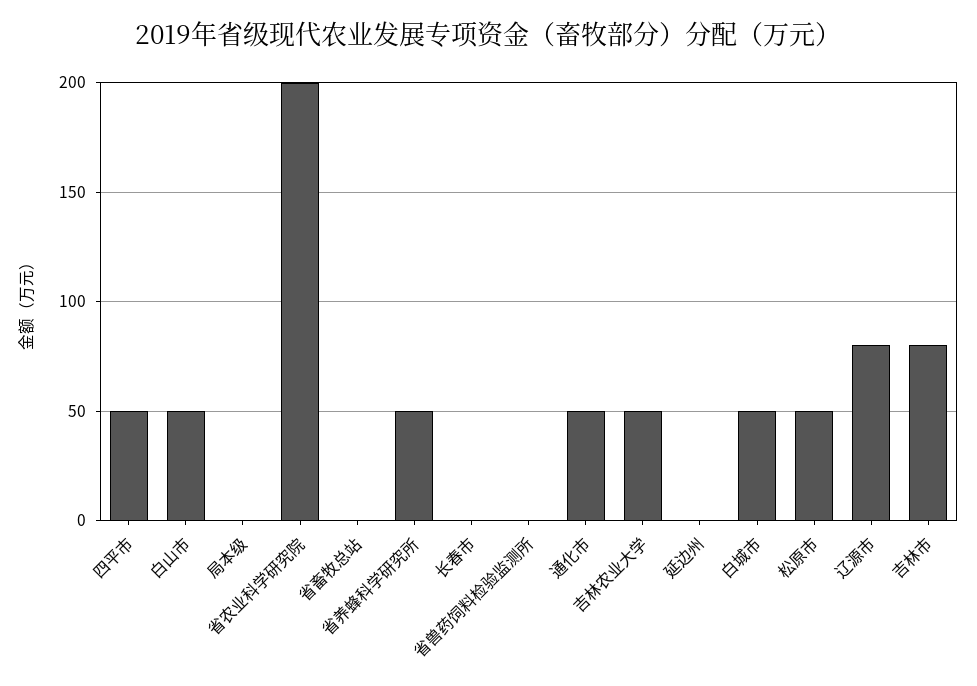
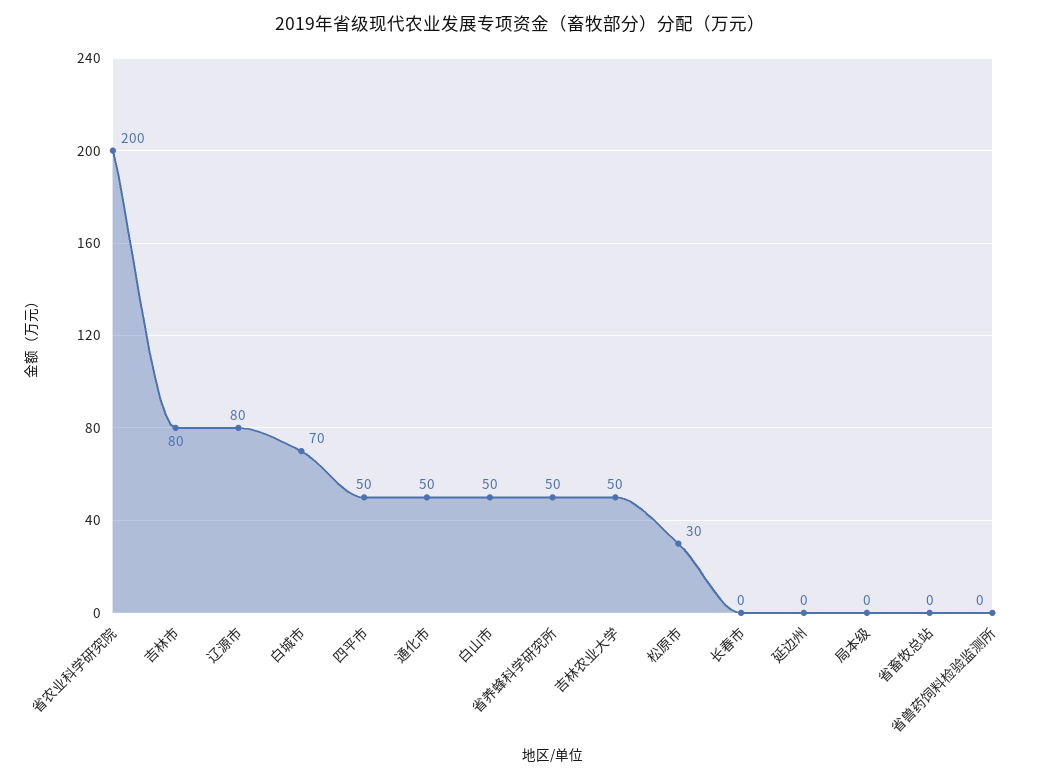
白城市: 50 -> 70
松原市: 50 -> 30

